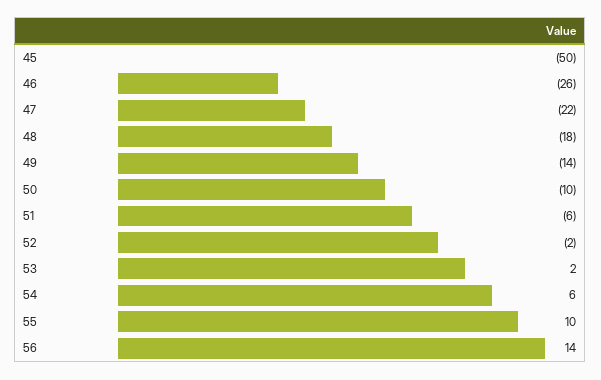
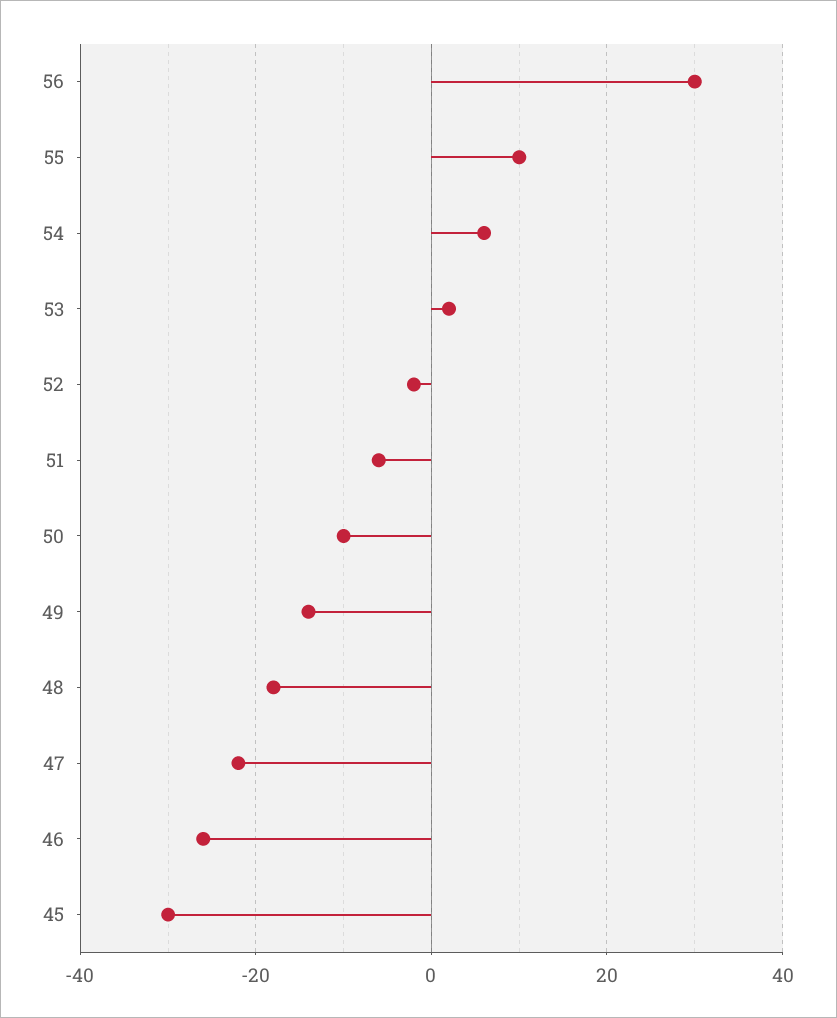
45: -50 -> -30
56: 14 -> 30

